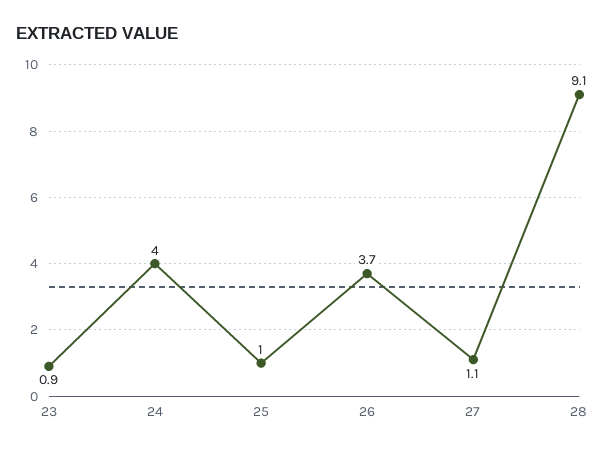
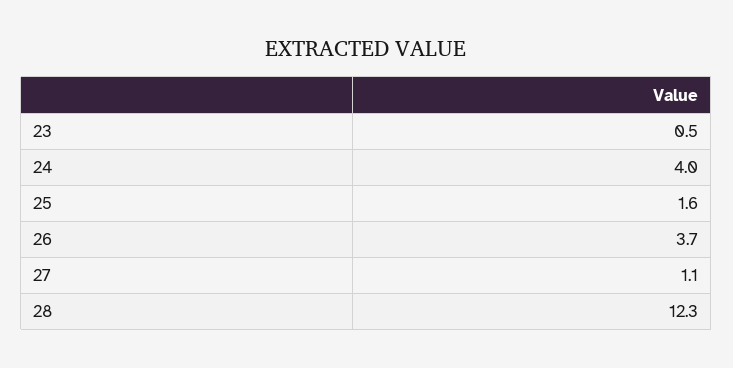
23: 0.9 -> 0.5
25: 1 -> 1.6
28: 9.1 -> 12.3

